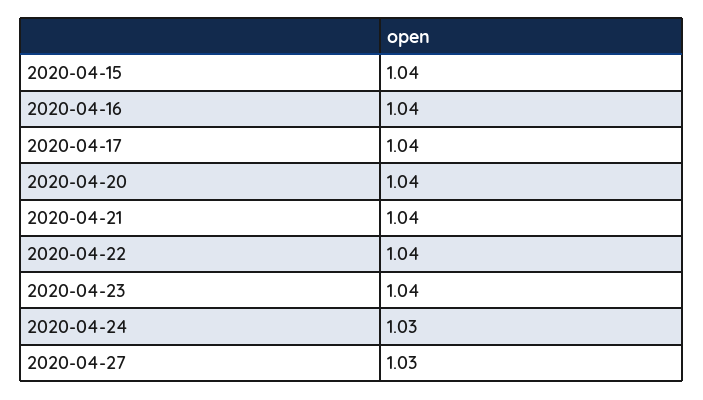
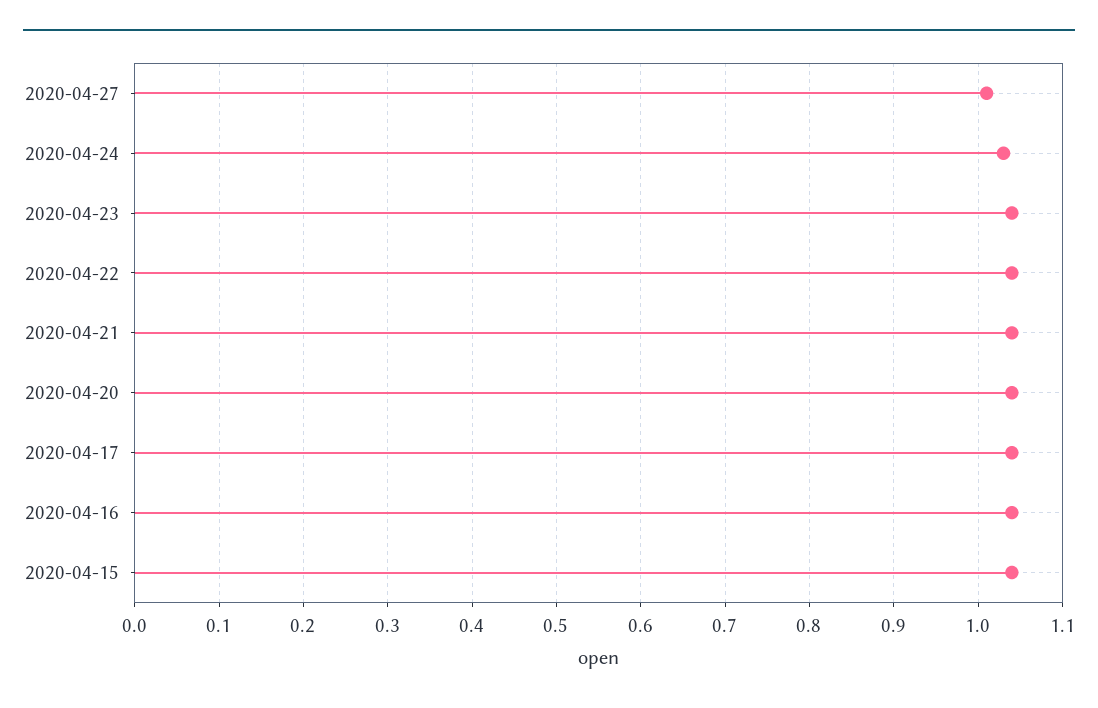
2020-04-27: 1.03 -> 1.01

